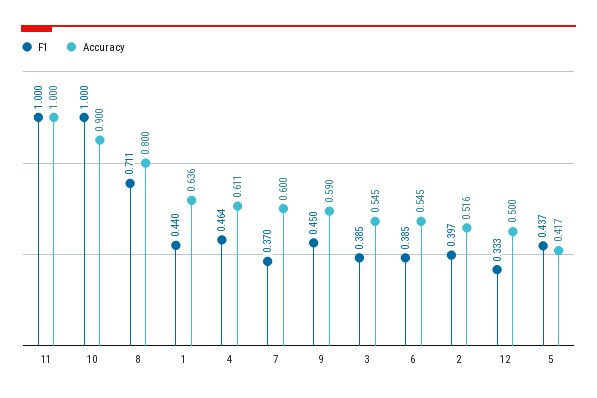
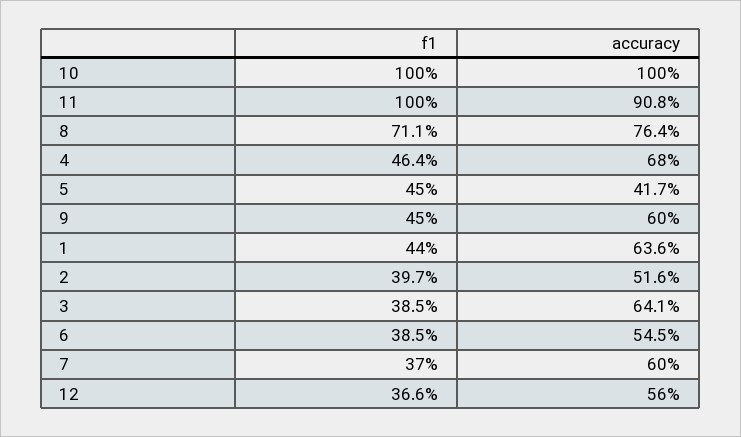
Accuracy, 11: 1 -> 0.908
Accuracy, 10: 0.9 -> 1
Accuracy, 8: 0.8 -> 0.764
Accuracy, 4: 0.611 -> 0.68
Accuracy, 9: 0.59 -> 0.6
Accuracy, 3: 0.545 -> 0.641
F1, 12: 0.333 -> 0.366
Accuracy, 12: 0.5 -> 0.56
F1, 5: 0.437 -> 0.45

